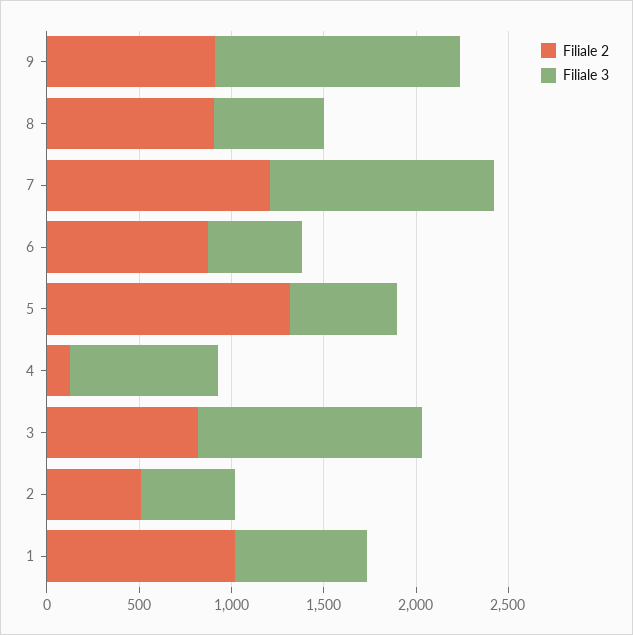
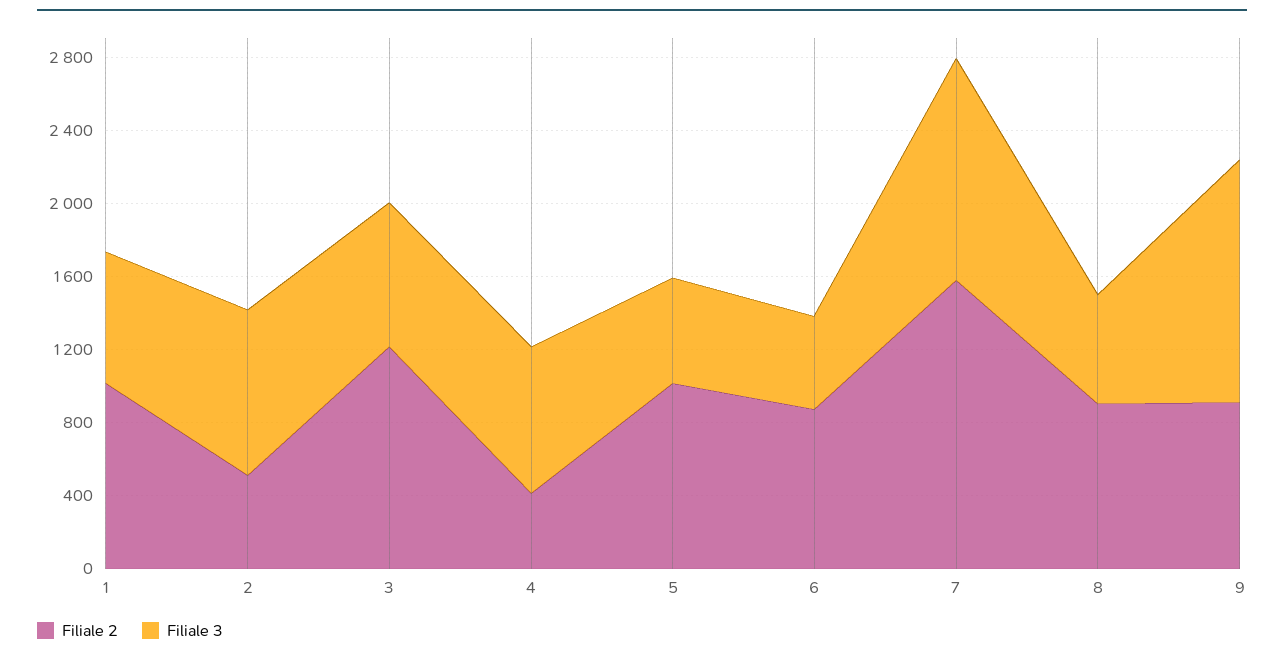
Filiale 2, 7: 1200 -> 1600
Filiale 2, 5: 1300 -> 1000
Filiale 2, 4: 100 -> 400
Filiale 2, 3: 800 -> 1200
Filiale 3, 3: 1200 -> 800
Filiale 3, 2: 500 -> 900

